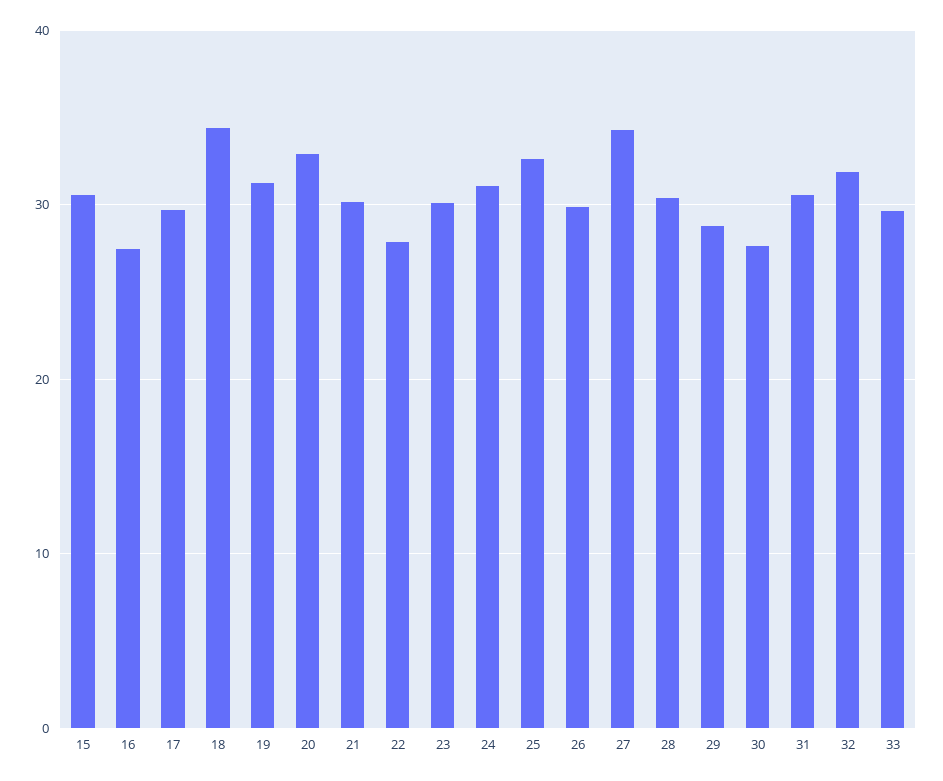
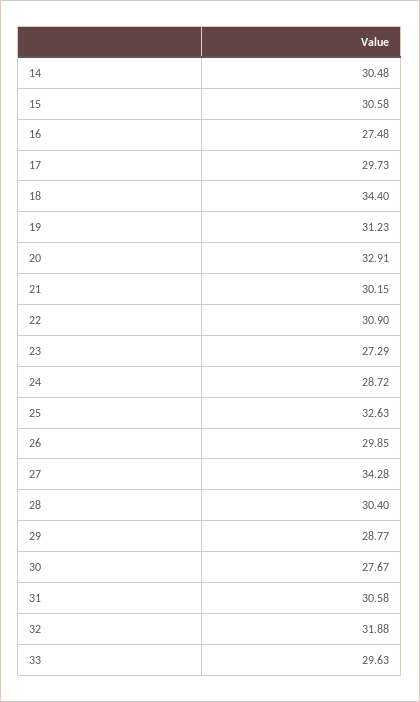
22: 28 -> 30.9
23: 30 -> 27.29
24: 31 -> 28.72
14: none -> 30.48

